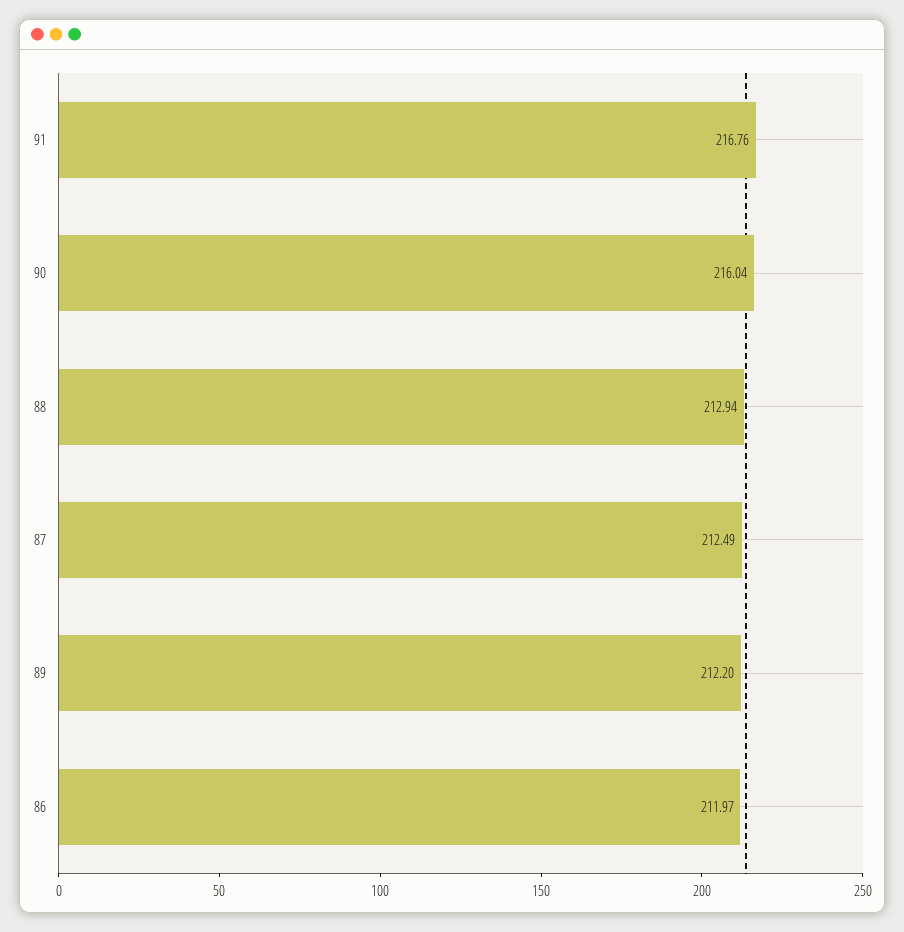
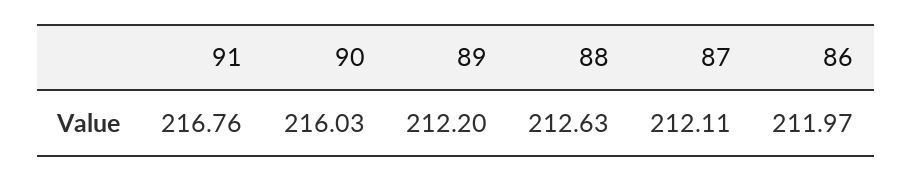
90: 216.04 -> 216.03
88: 212.94 -> 212.63
87: 212.49 -> 212.11

